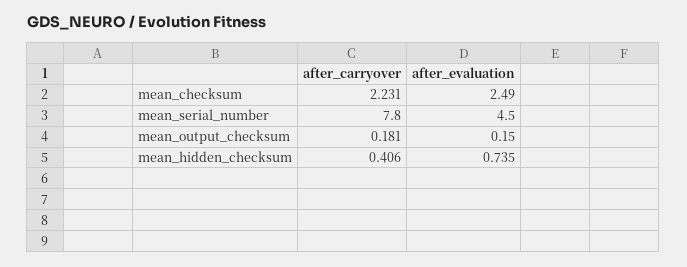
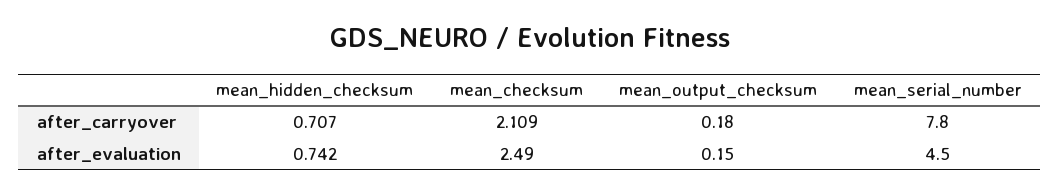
after_carryover, mean_checksum: 2.231 -> 2.109
after_carryover, mean_output_checksum: 0.181 -> 0.18
after_carryover, mean_hidden_checksum: 0.406 -> 0.707
after_evaluation, mean_hidden_checksum: 0.735 -> 0.742

